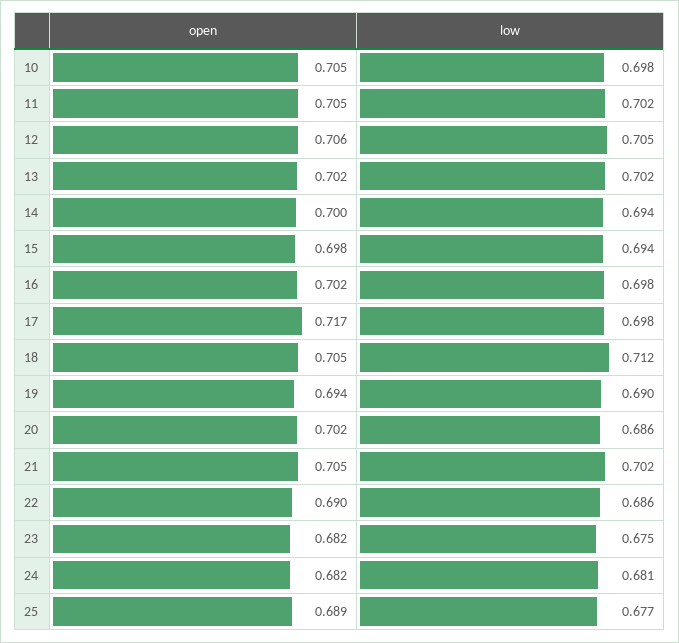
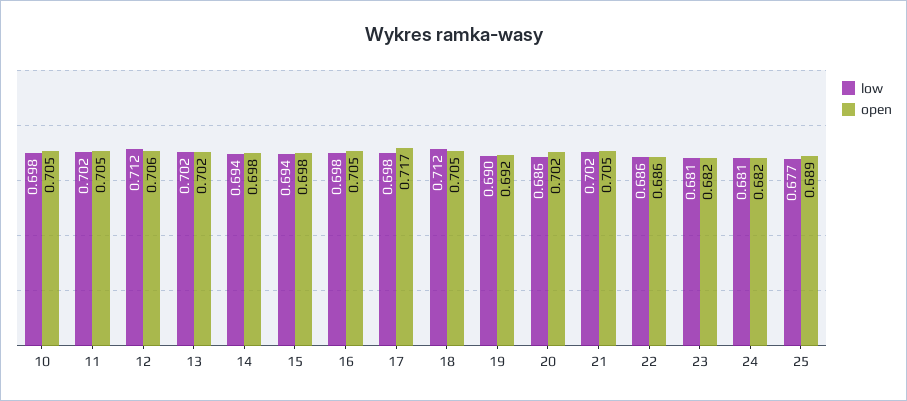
low, 12: 0.705 -> 0.712
open, 14: 0.7 -> 0.698
open, 16: 0.702 -> 0.705
open, 19: 0.694 -> 0.692
open, 22: 0.69 -> 0.686
low, 23: 0.675 -> 0.681

